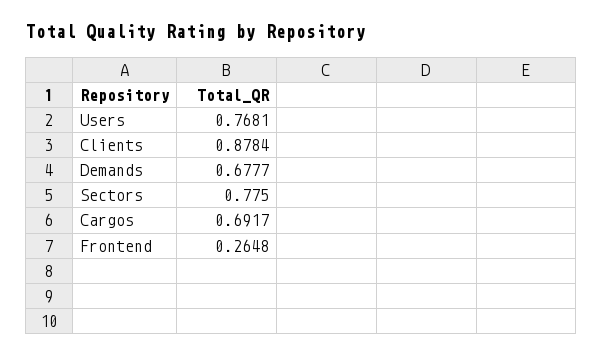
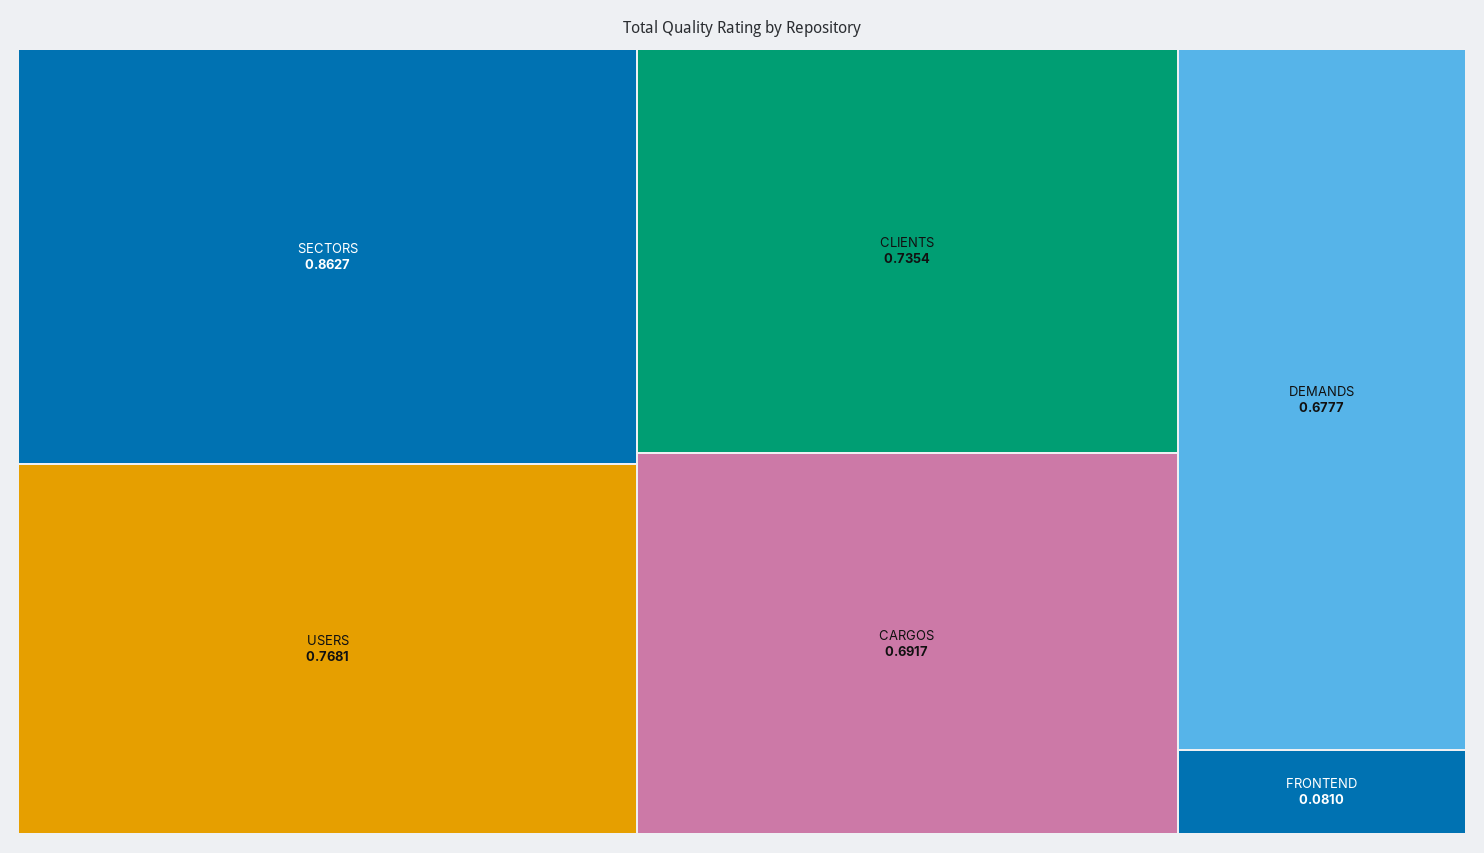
Clients: 0.8784 -> 0.7354
Sectors: 0.775 -> 0.8627
Frontend: 0.2648 -> 0.081

